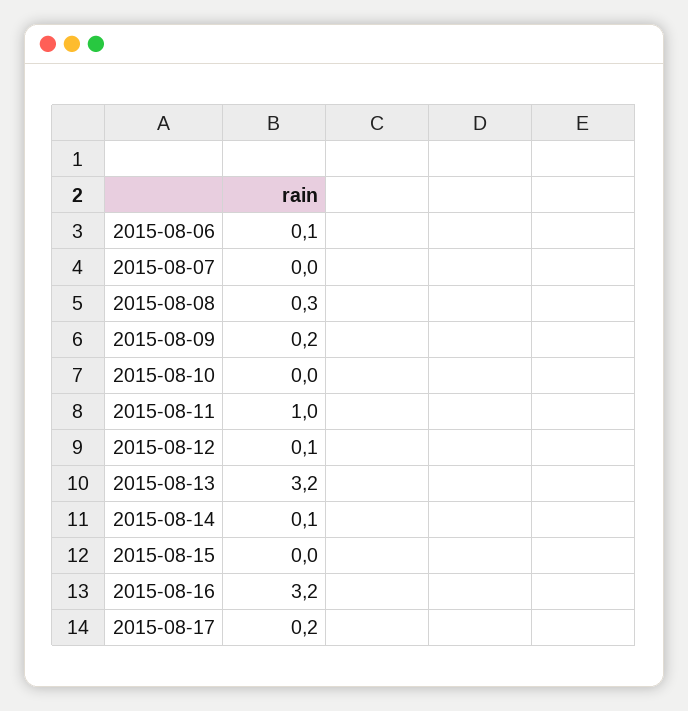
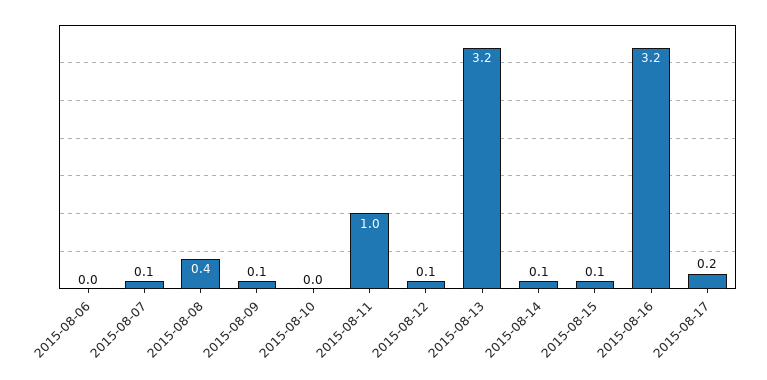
2015-08-06: 0.1 -> 0
2015-08-07: 0 -> 0.1
2015-08-08: 0.3 -> 0.4
2015-08-09: 0.2 -> 0.1
2015-08-15: 0 -> 0.1

